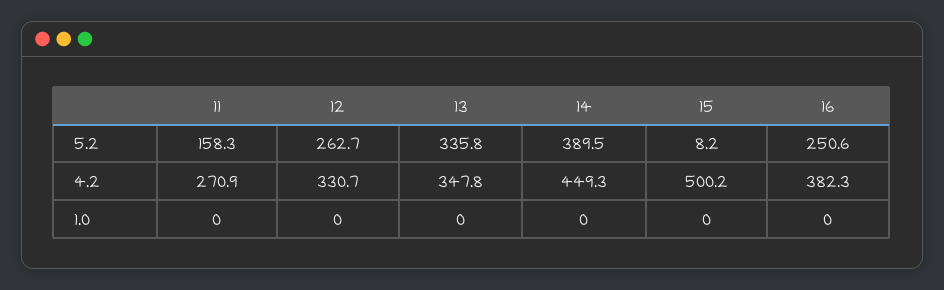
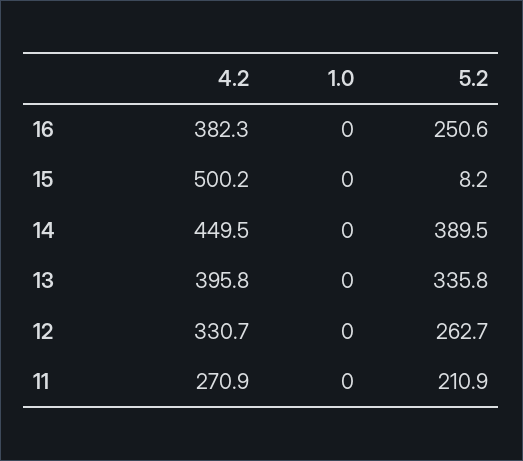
11, 5.2: 158.3 -> 210.9
13, 4.2: 347.8 -> 395.8
14, 4.2: 449.3 -> 449.5

